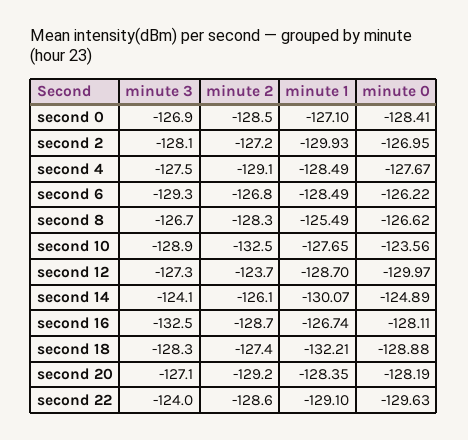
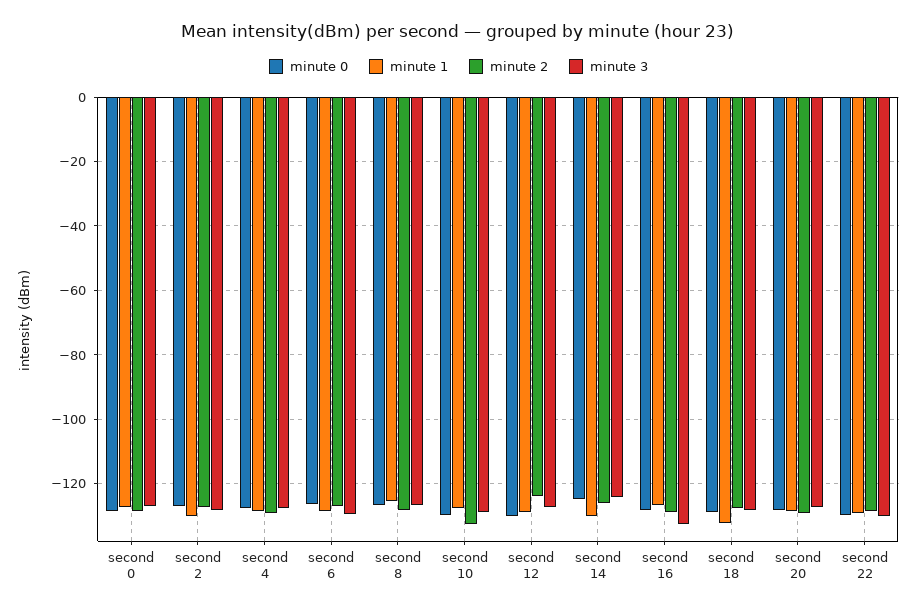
minute 0, second 10: -123.56 -> -130
minute 3, second 22: -124 -> -130

